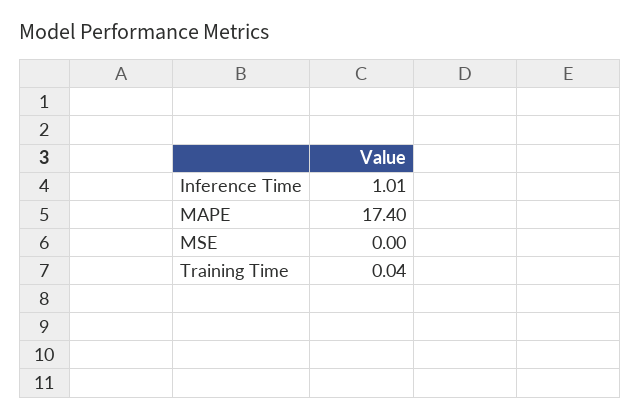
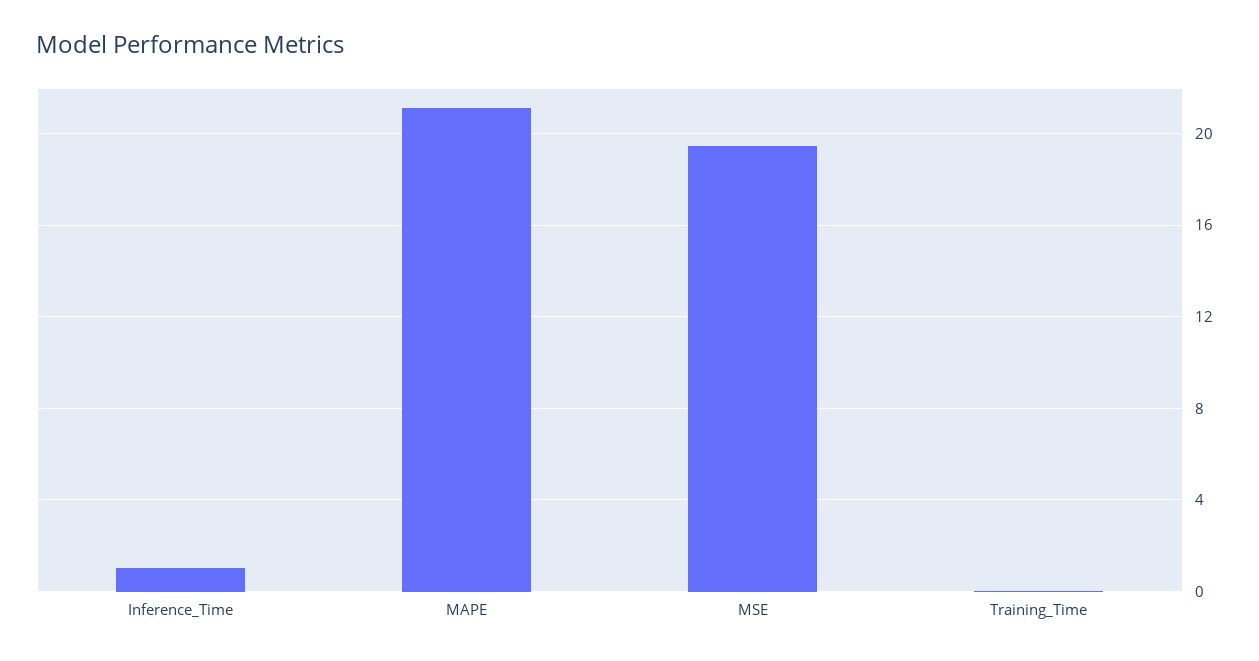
MAPE: 17.4 -> 21
MSE: 0 -> 19.5

